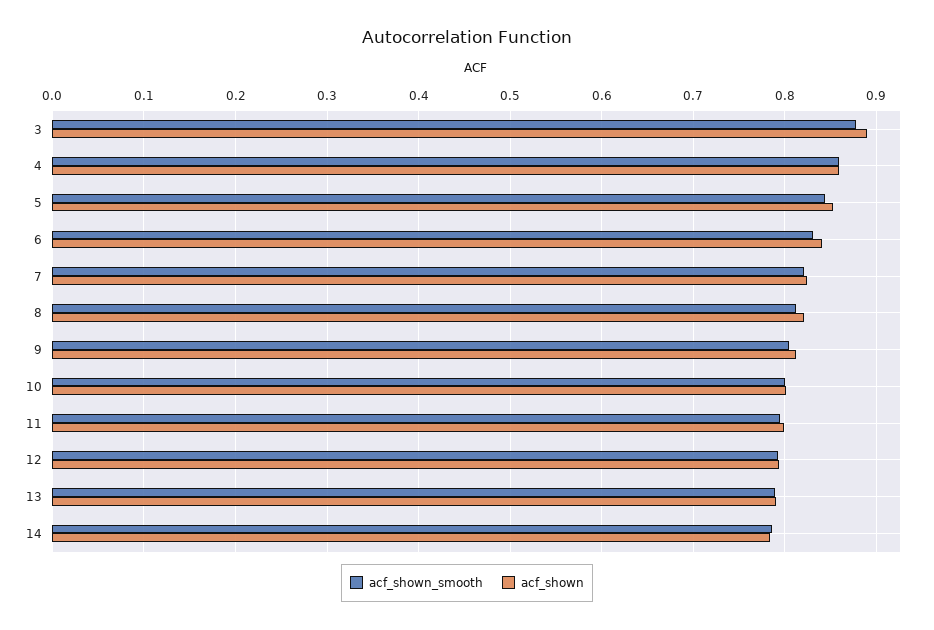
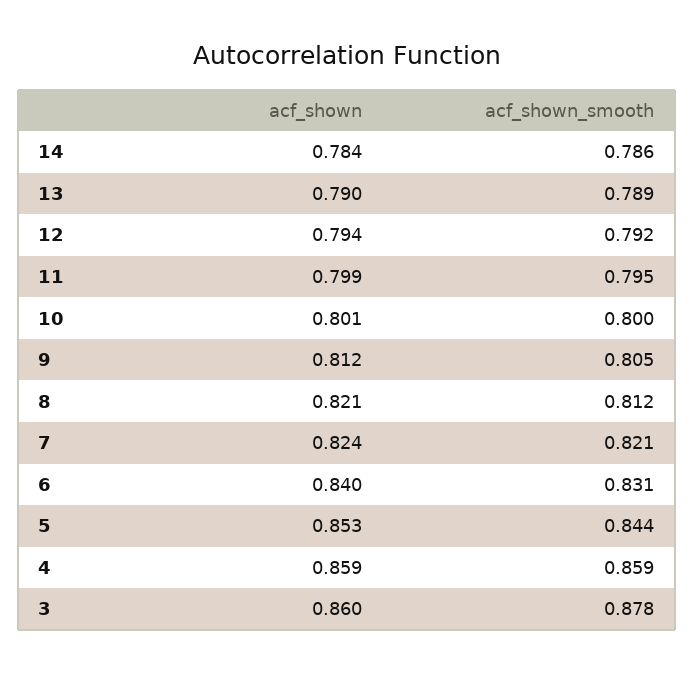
acf_shown, 3: 0.89 -> 0.86

